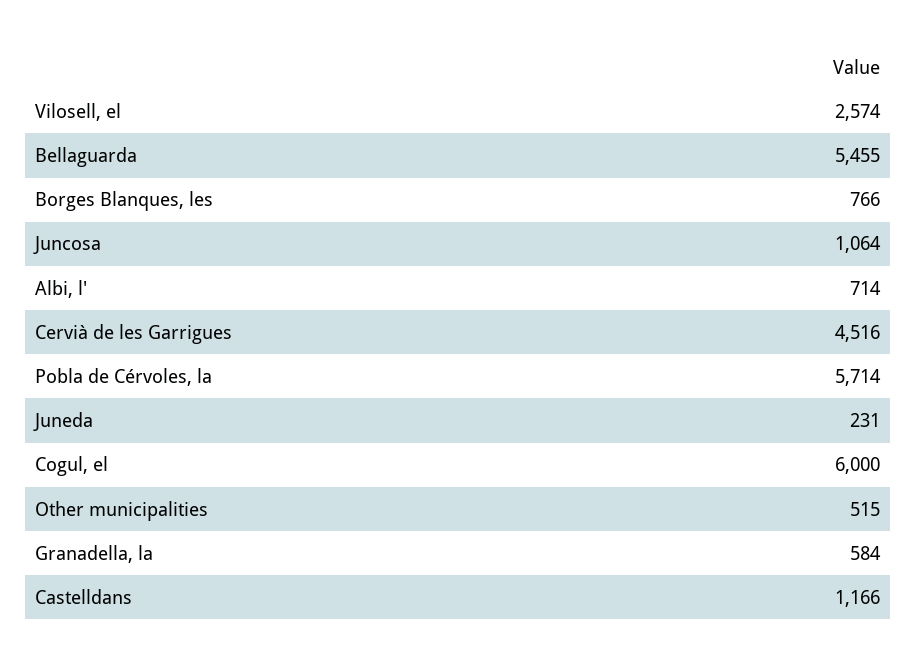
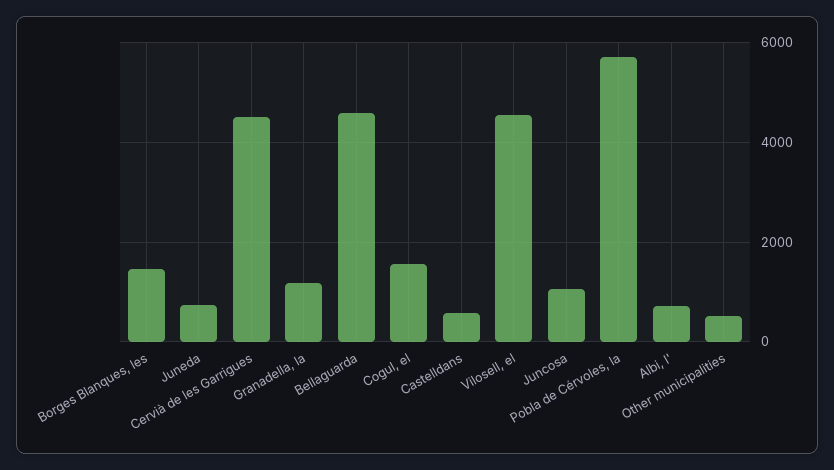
Vilosell, el: 2574 -> 4600
Bellaguarda: 5455 -> 4600
Borges Blanques, les: 766 -> 1400
Juneda: 231 -> 800
Cogul, el: 6000 -> 1600
Granadella, la: 584 -> 1200
Castelldans: 1166 -> 600

